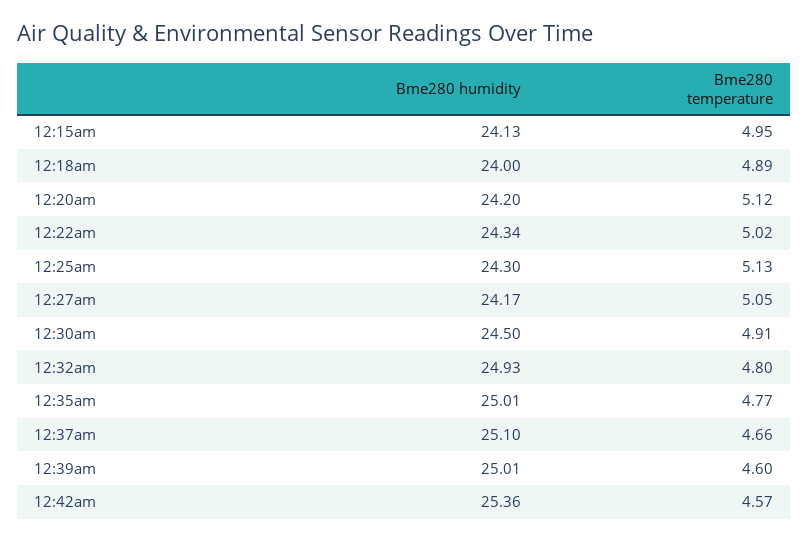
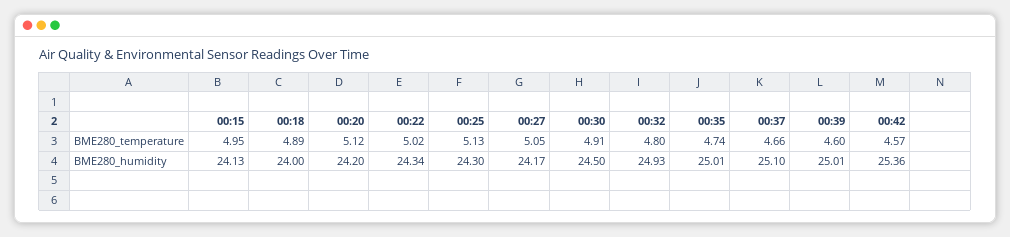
Bme280 temperature, 12:35am: 4.77 -> 4.74

